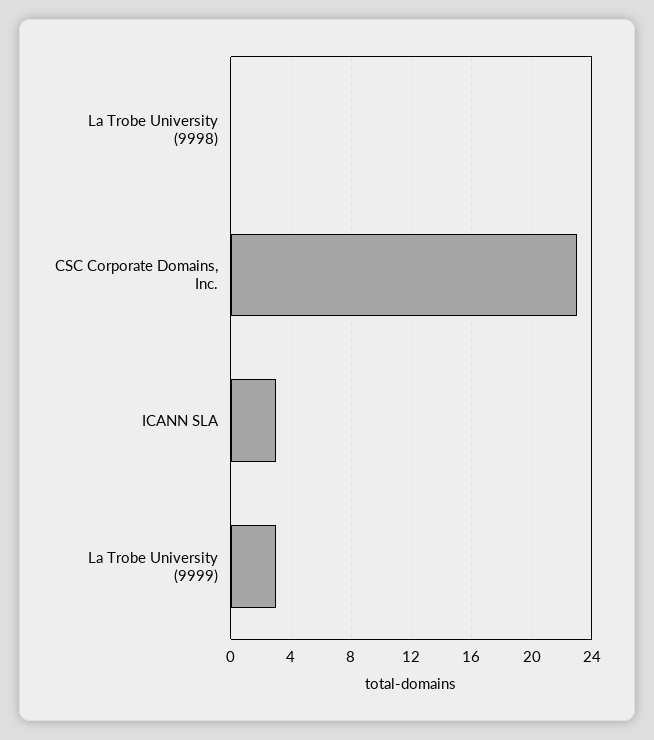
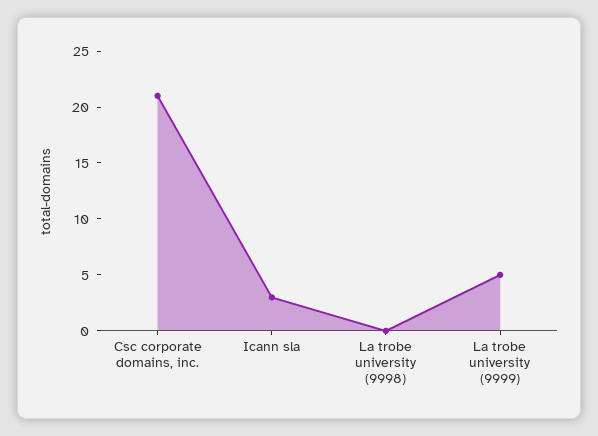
CSC Corporate Domains, Inc.: 23 -> 21
La Trobe University (9999): 3 -> 5

